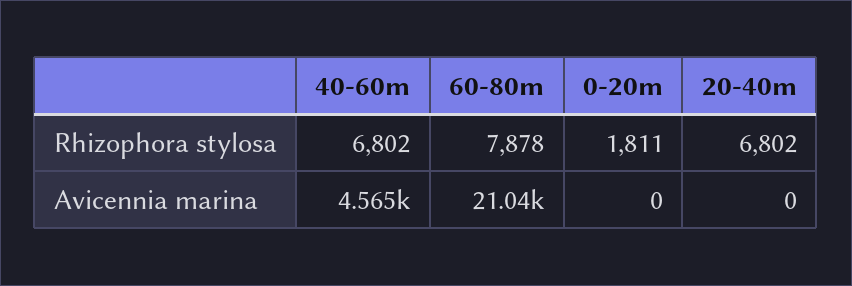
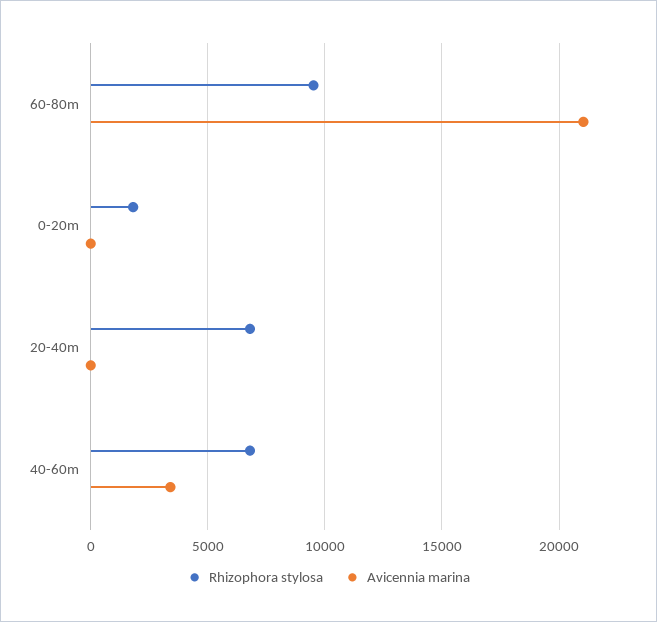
Rhizophora stylosa, 60-80m: 7878 -> 9500
Avicennia marina, 40-60m: 4565 -> 3500

